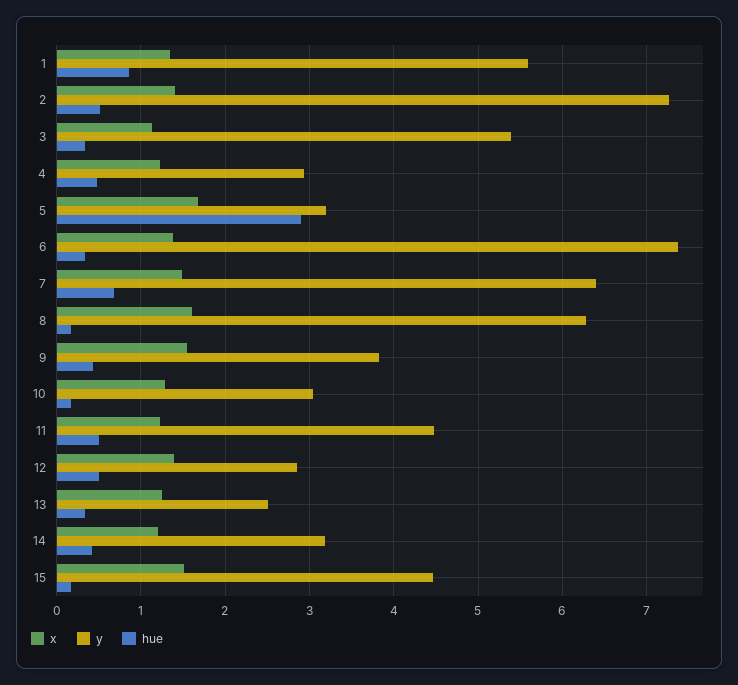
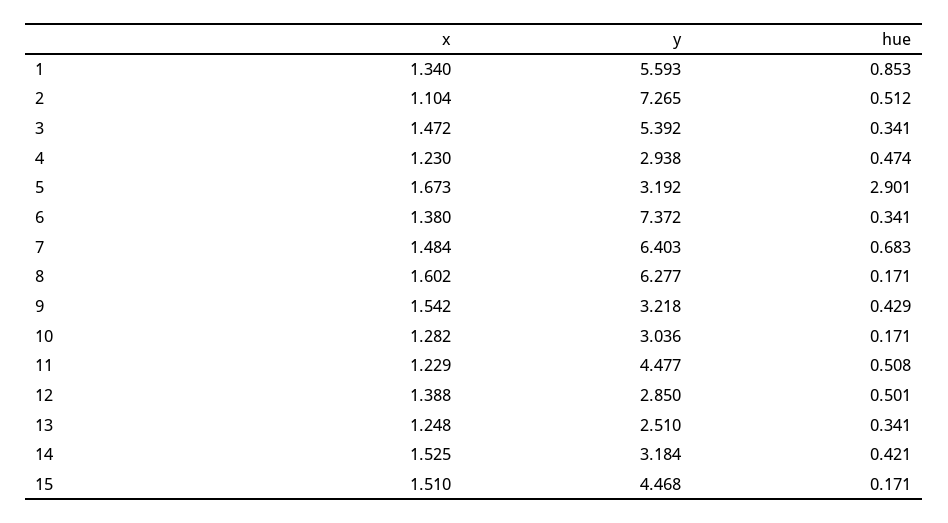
x, 2: 1.4 -> 1.104
x, 3: 1.1 -> 1.472
y, 9: 3.8 -> 3.218
x, 14: 1.2 -> 1.525

